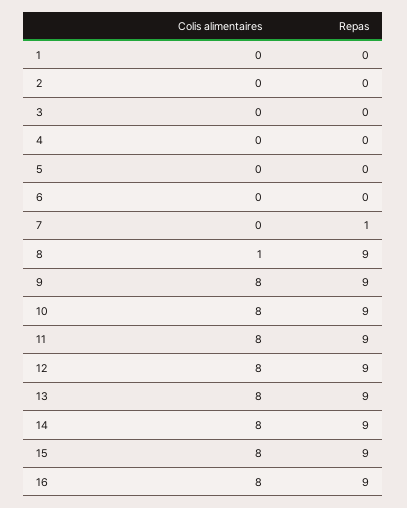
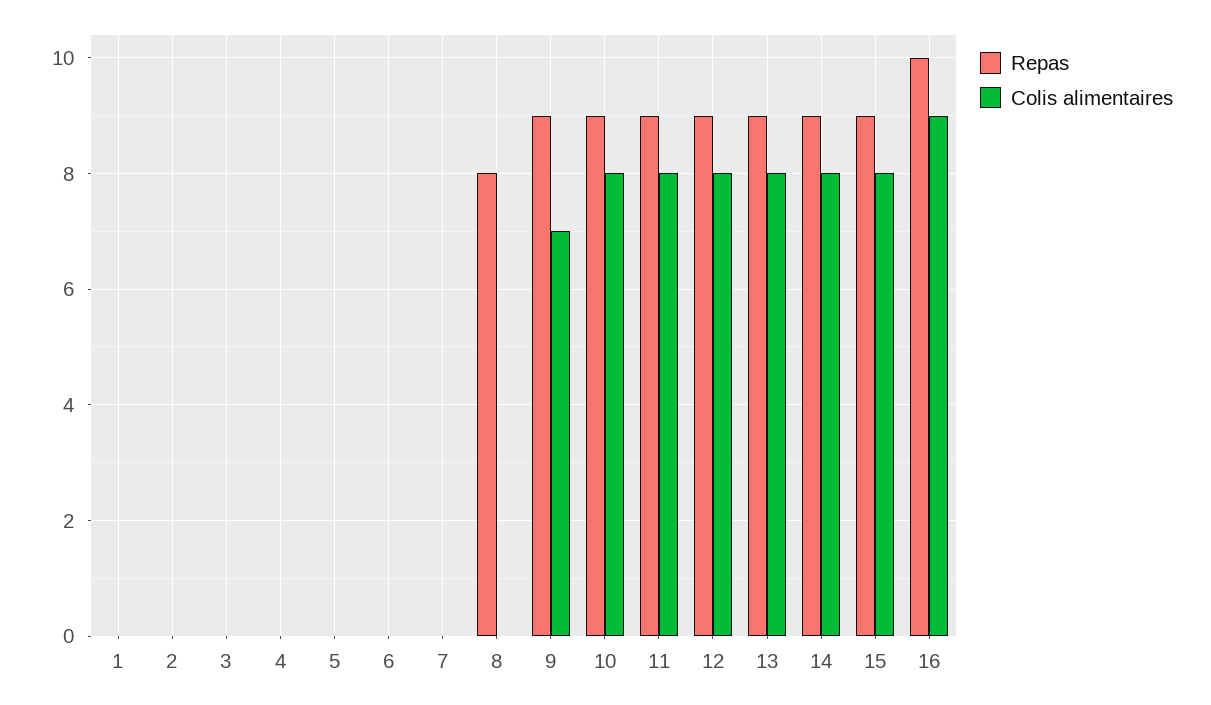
Repas, 7: 1 -> 0
Colis alimentaires, 8: 1 -> 0
Repas, 8: 9 -> 8
Colis alimentaires, 9: 8 -> 7
Colis alimentaires, 16: 8 -> 9
Repas, 16: 9 -> 10

